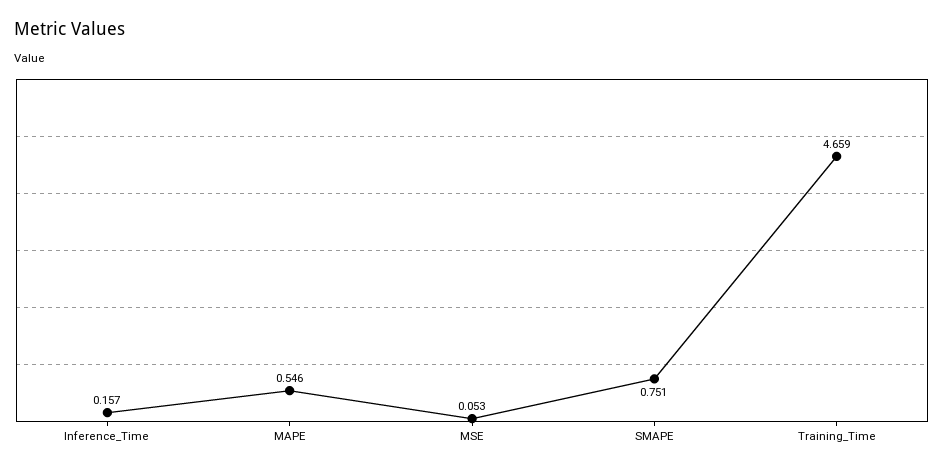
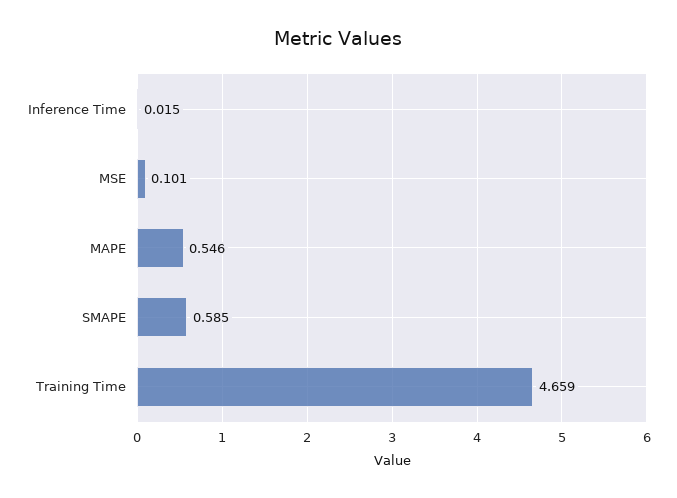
Inference_Time: 0.157 -> 0.015
MSE: 0.053 -> 0.101
SMAPE: 0.751 -> 0.585

